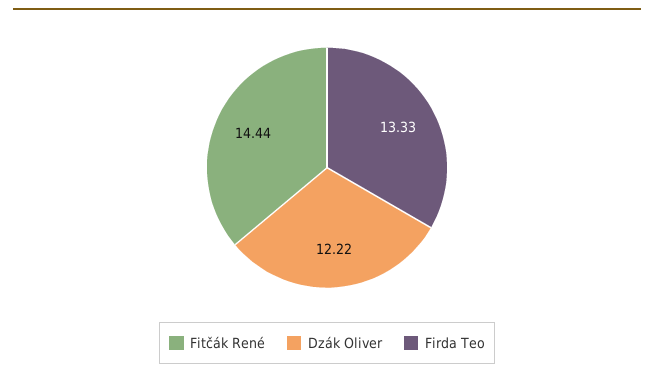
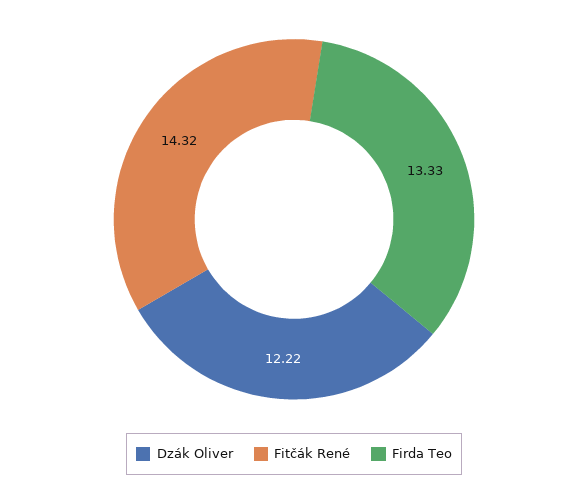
Fitčák René: 14.44 -> 14.32

